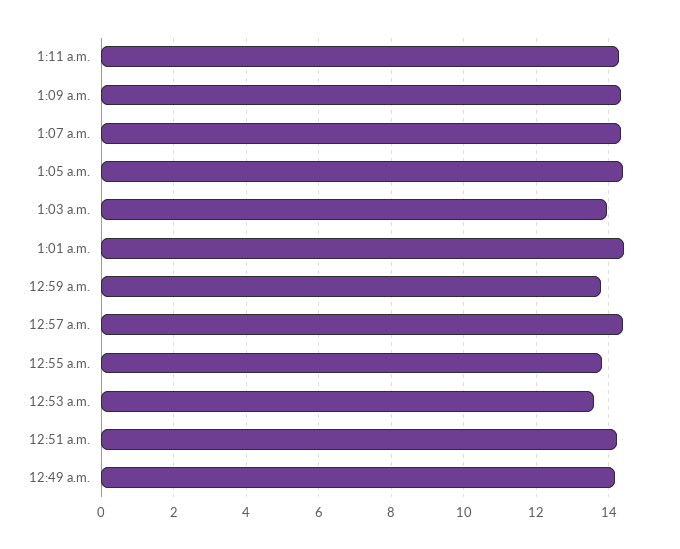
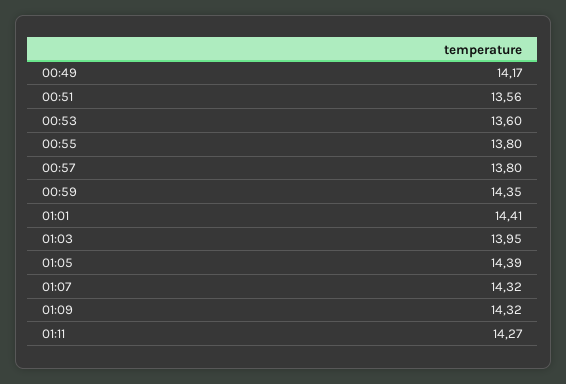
12:59 a.m.: 13.8 -> 14.35
12:57 a.m.: 14.4 -> 13.8
12:51 a.m.: 14.2 -> 13.56

